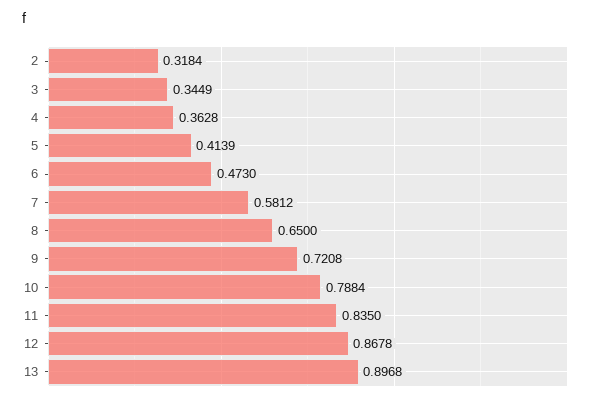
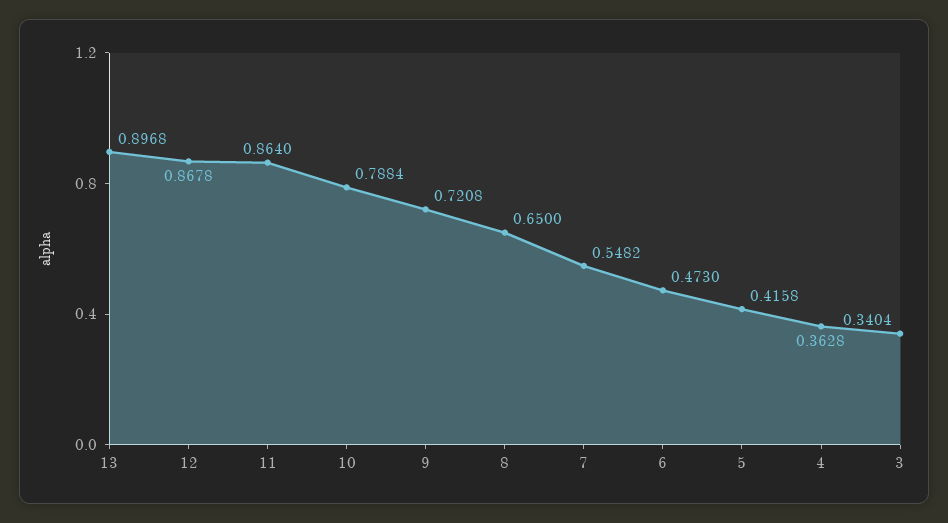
2: 0.3184 -> none
3: 0.3449 -> 0.3404
5: 0.4139 -> 0.4158
7: 0.5812 -> 0.5482
11: 0.835 -> 0.864

